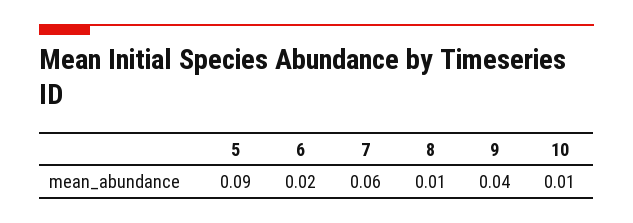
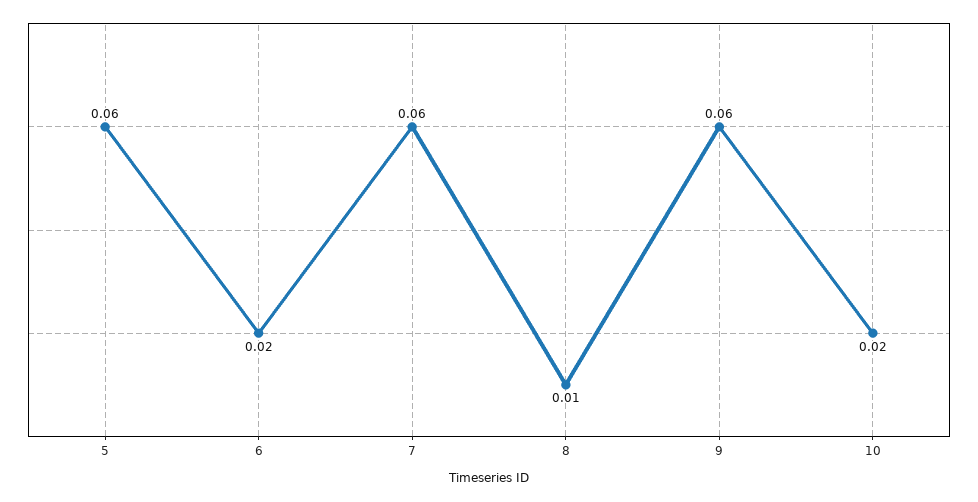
5: 0.09 -> 0.06
9: 0.04 -> 0.06
10: 0.01 -> 0.02

